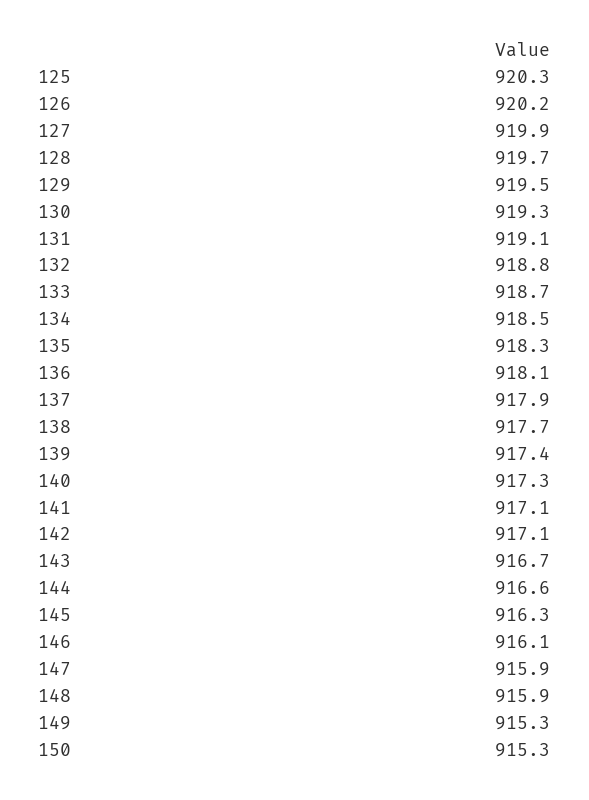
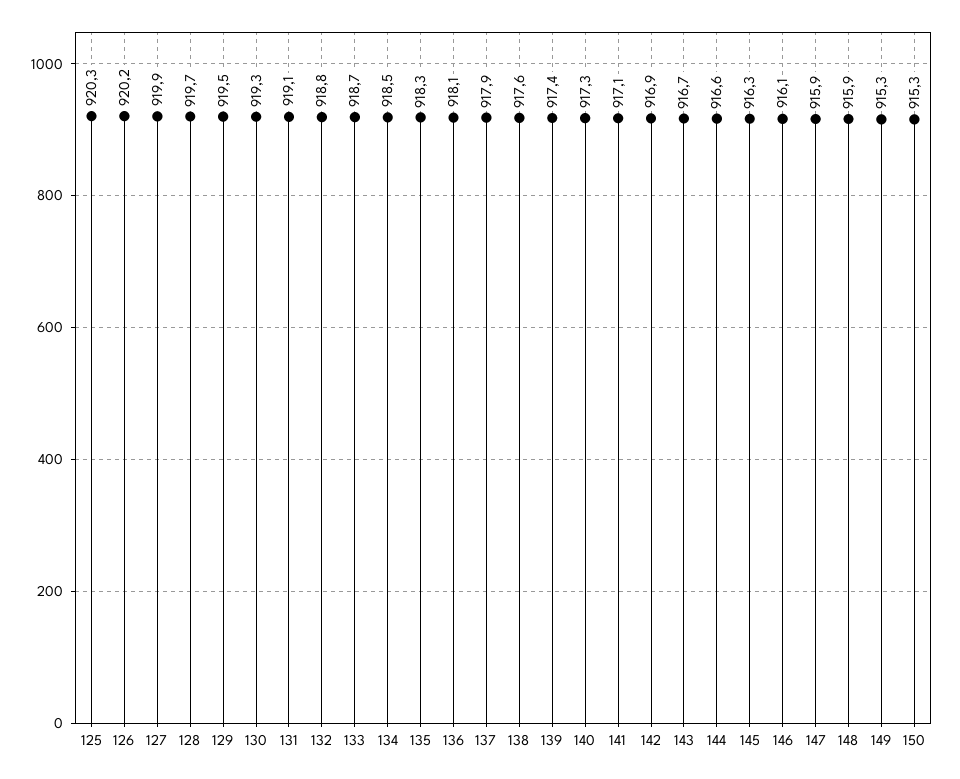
138: 917.7 -> 917.6
142: 917.1 -> 916.9

